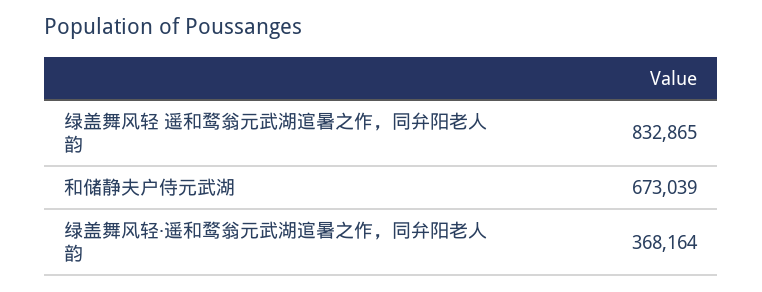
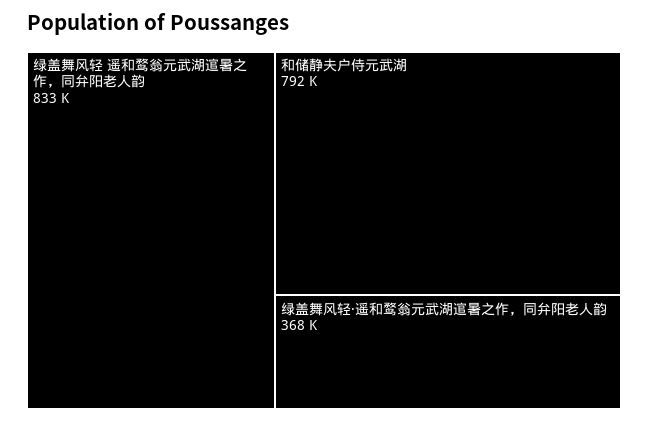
和储静夫户侍元武湖: 673039 -> 792000

